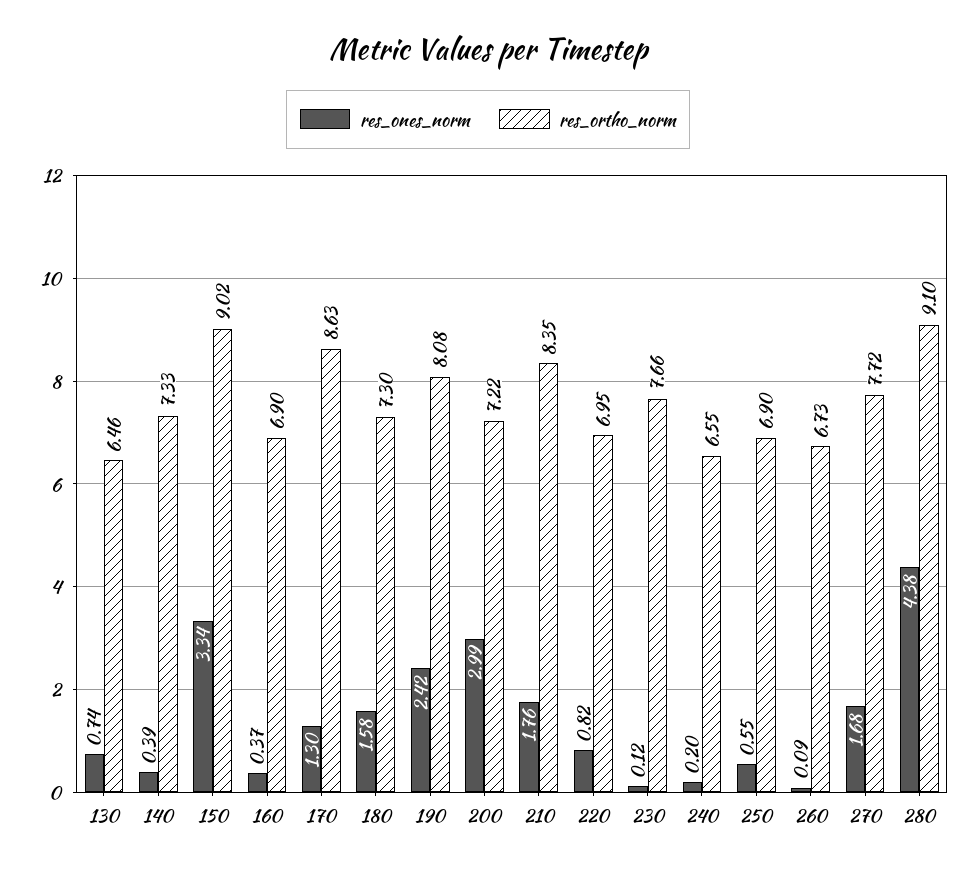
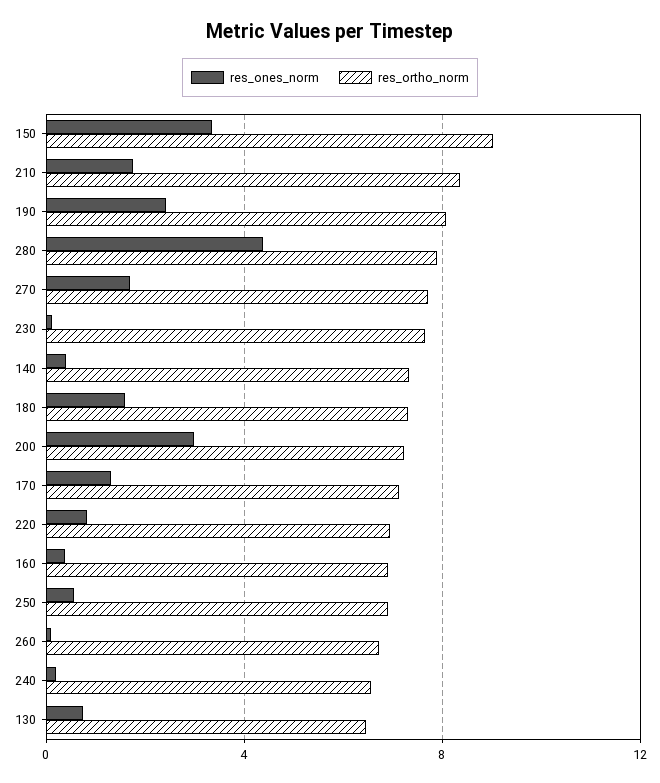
res_ortho_norm, 170: 8.63 -> 7
res_ortho_norm, 280: 9.1 -> 8

